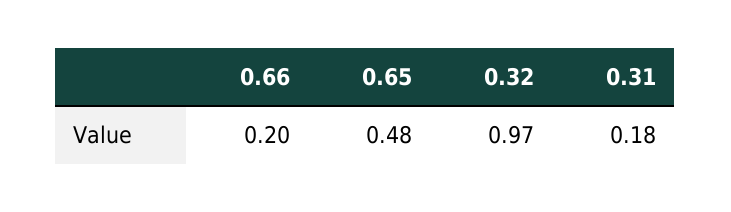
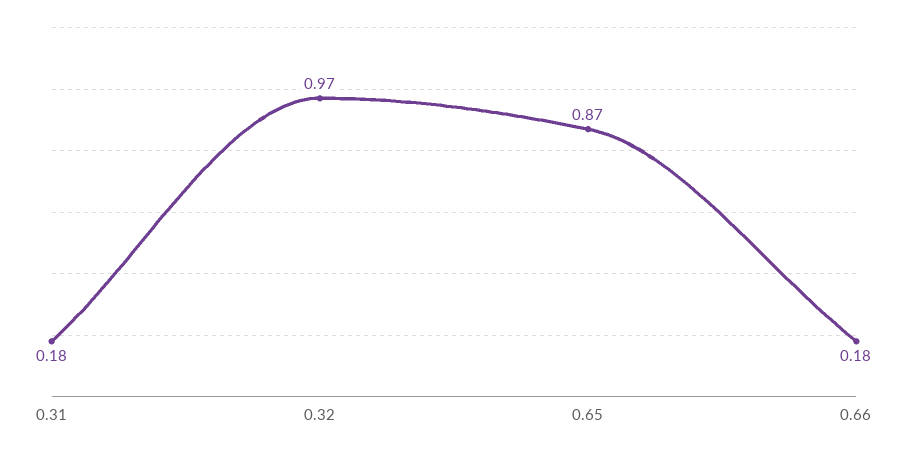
0.66: 0.2 -> 0.18
0.65: 0.48 -> 0.87

